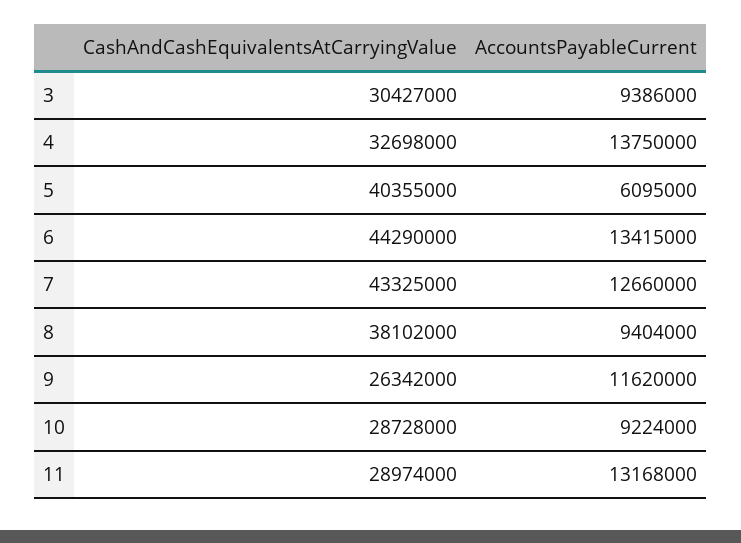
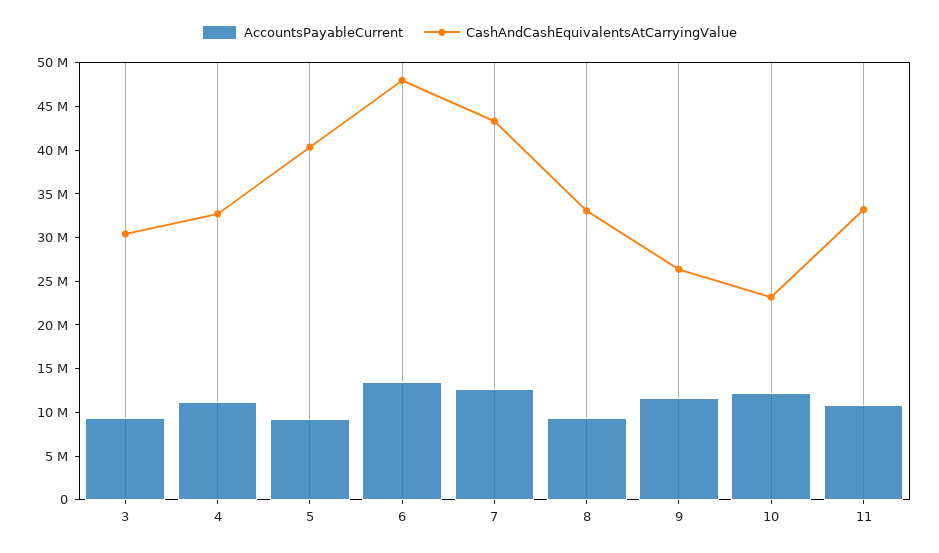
AccountsPayableCurrent, 4: 13750000 -> 11000000
AccountsPayableCurrent, 5: 6095000 -> 9000000
CashAndCashEquivalentsAtCarryingValue, 6: 44290000 -> 48000000
CashAndCashEquivalentsAtCarryingValue, 8: 38102000 -> 33000000
CashAndCashEquivalentsAtCarryingValue, 10: 28728000 -> 23000000
AccountsPayableCurrent, 10: 9224000 -> 12000000
CashAndCashEquivalentsAtCarryingValue, 11: 28974000 -> 33000000
AccountsPayableCurrent, 11: 13168000 -> 11000000

